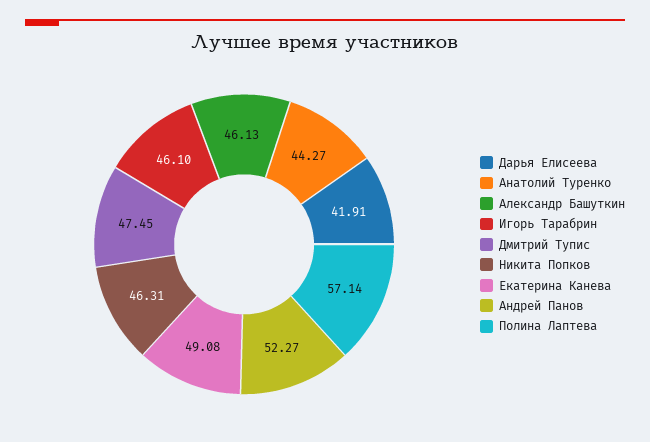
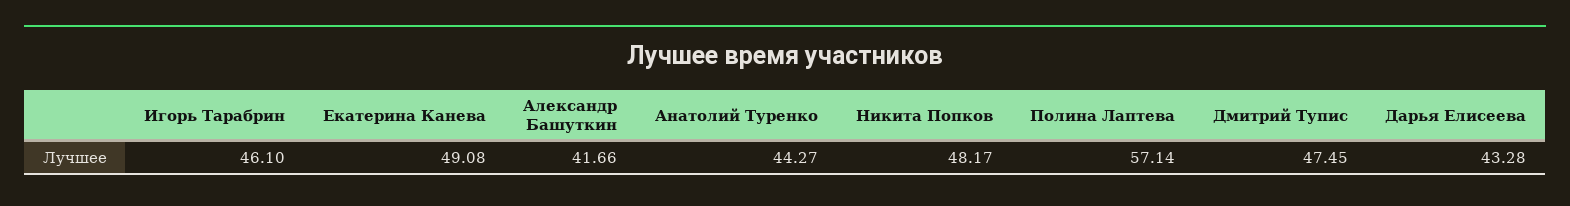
Дарья Елисеева: 41.91 -> 43.28
Александр Башуткин: 46.13 -> 41.66
Никита Попков: 46.31 -> 48.17
Андрей Панов: 52.27 -> none

